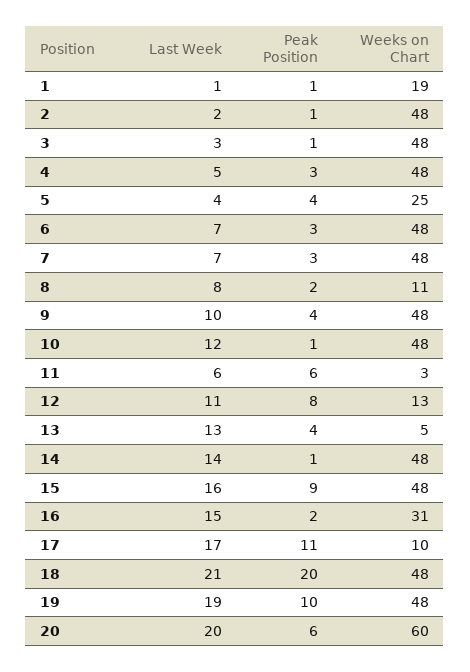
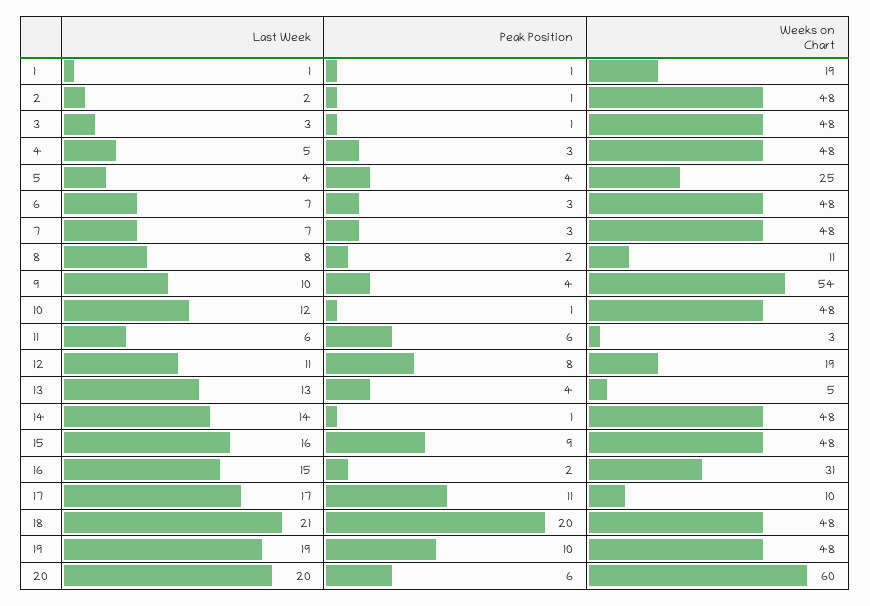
Weeks on Chart, 9: 48 -> 54
Weeks on Chart, 12: 13 -> 19

